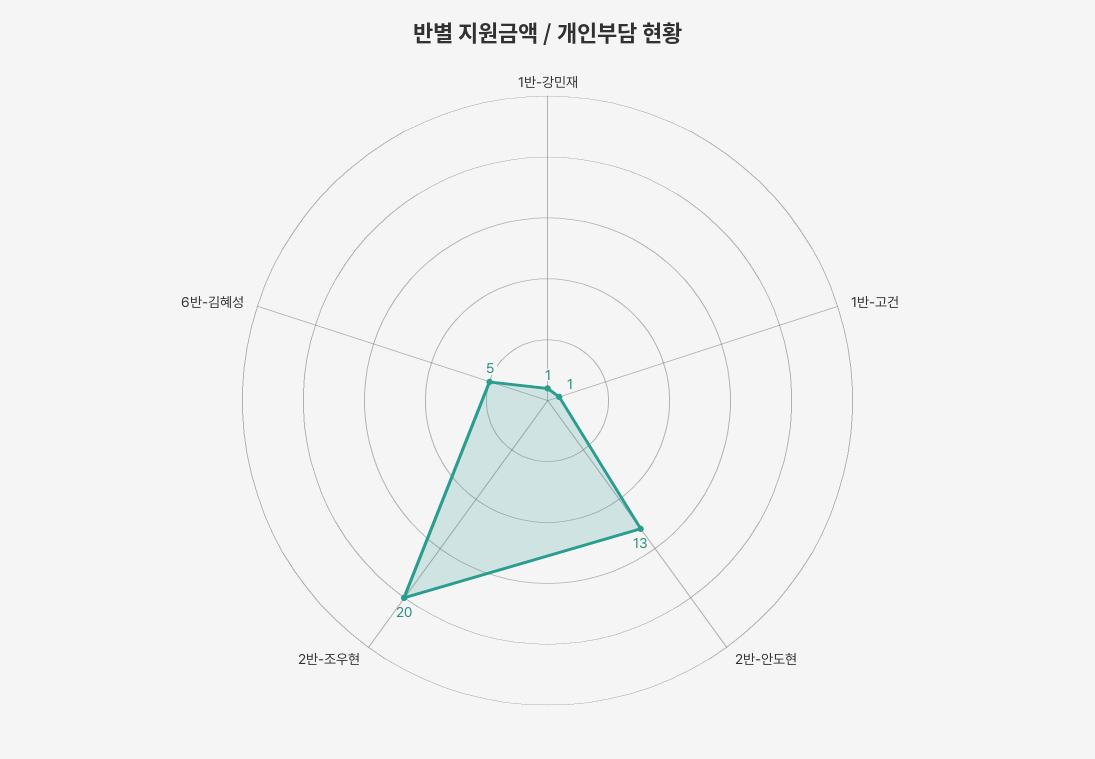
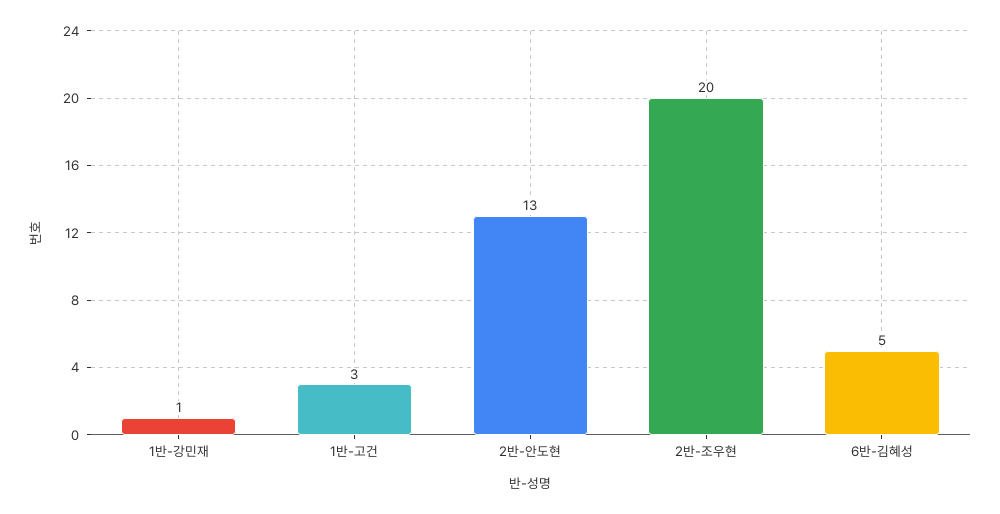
1반-고건: 1 -> 3

